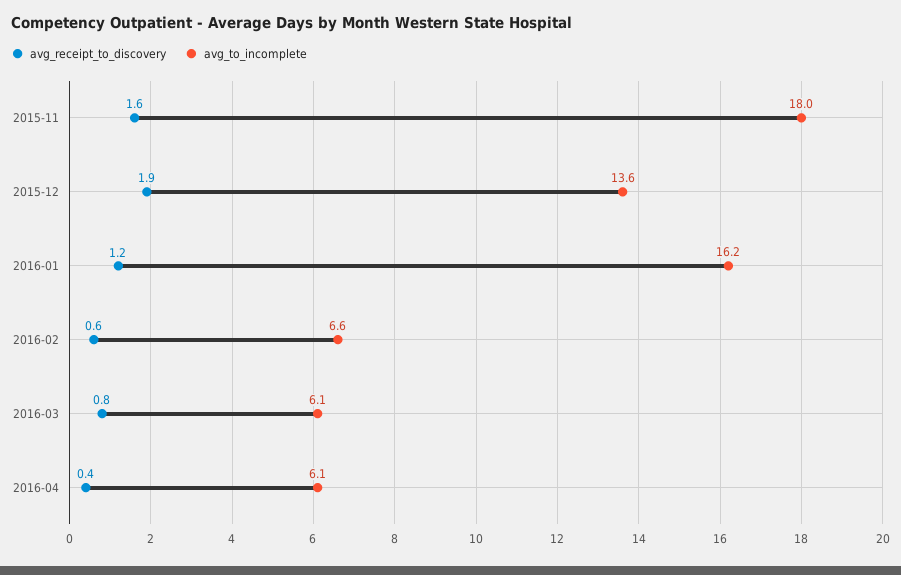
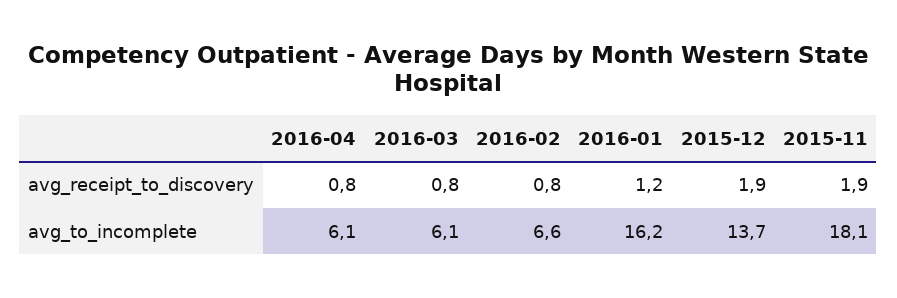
avg_receipt_to_discovery, 2015-11: 1.6 -> 1.9
avg_to_incomplete, 2015-11: 18 -> 18.1
avg_to_incomplete, 2015-12: 13.6 -> 13.7
avg_receipt_to_discovery, 2016-02: 0.6 -> 0.8
avg_receipt_to_discovery, 2016-04: 0.4 -> 0.8

